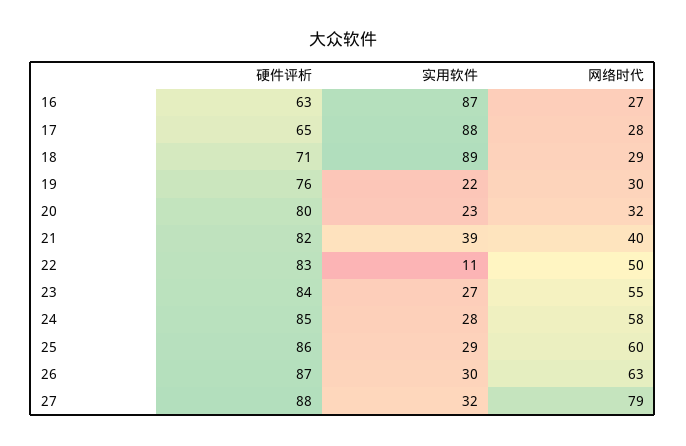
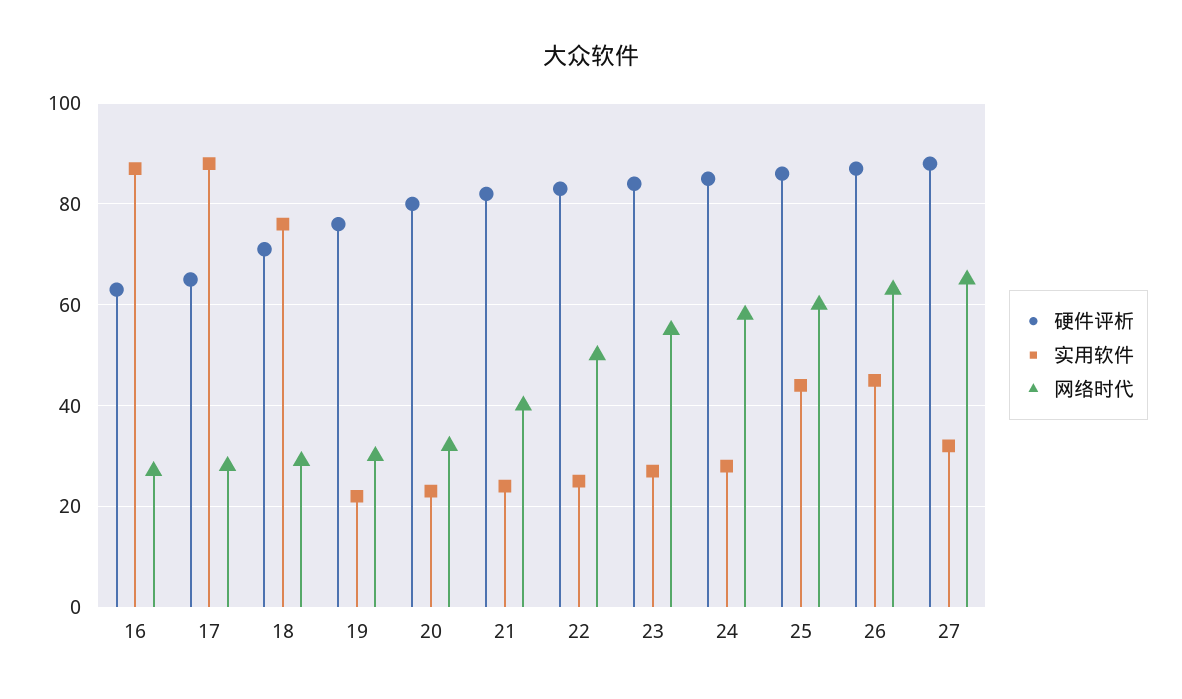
实用软件, 18: 89 -> 75
实用软件, 21: 39 -> 25
实用软件, 22: 11 -> 25
实用软件, 25: 29 -> 45
实用软件, 26: 30 -> 45
网络时代, 27: 79 -> 65

